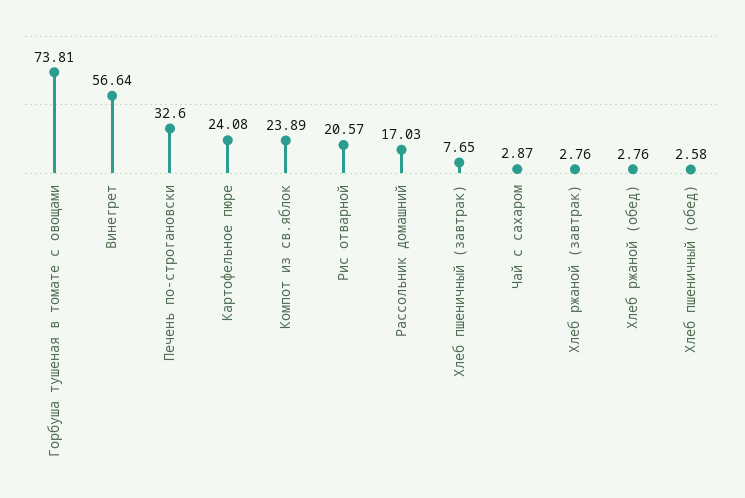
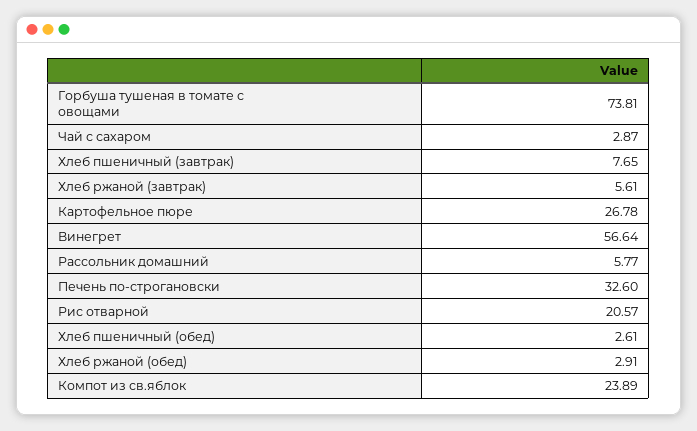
Картофельное пюре: 24.08 -> 26.78
Рассольник домашний: 17.03 -> 5.77
Хлеб ржаной (завтрак): 2.76 -> 5.61
Хлеб ржаной (обед): 2.76 -> 2.91
Хлеб пшеничный (обед): 2.58 -> 2.61

